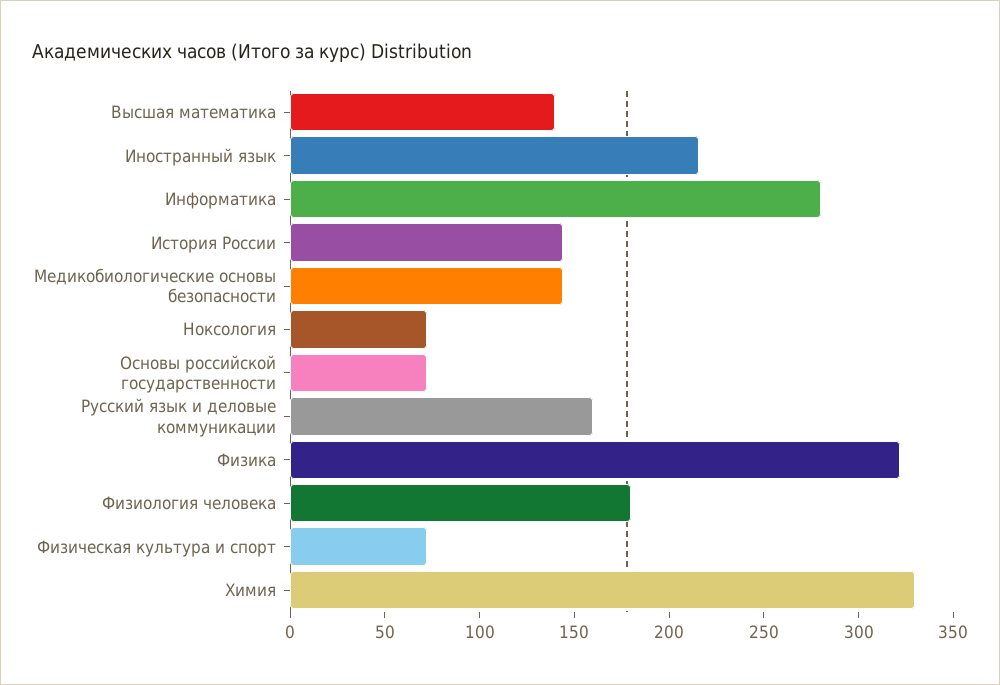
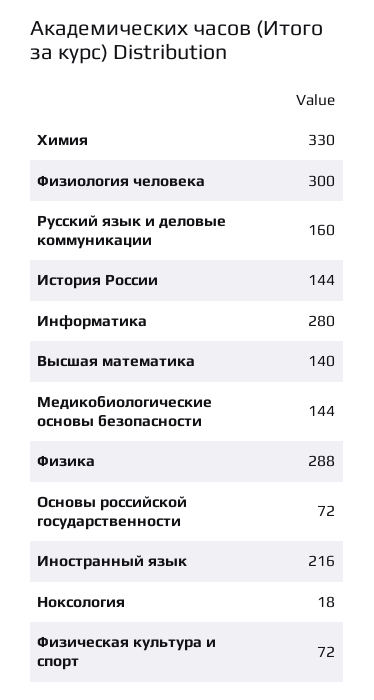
Ноксология: 70 -> 18
Физика: 320 -> 288
Физиология человека: 180 -> 300

